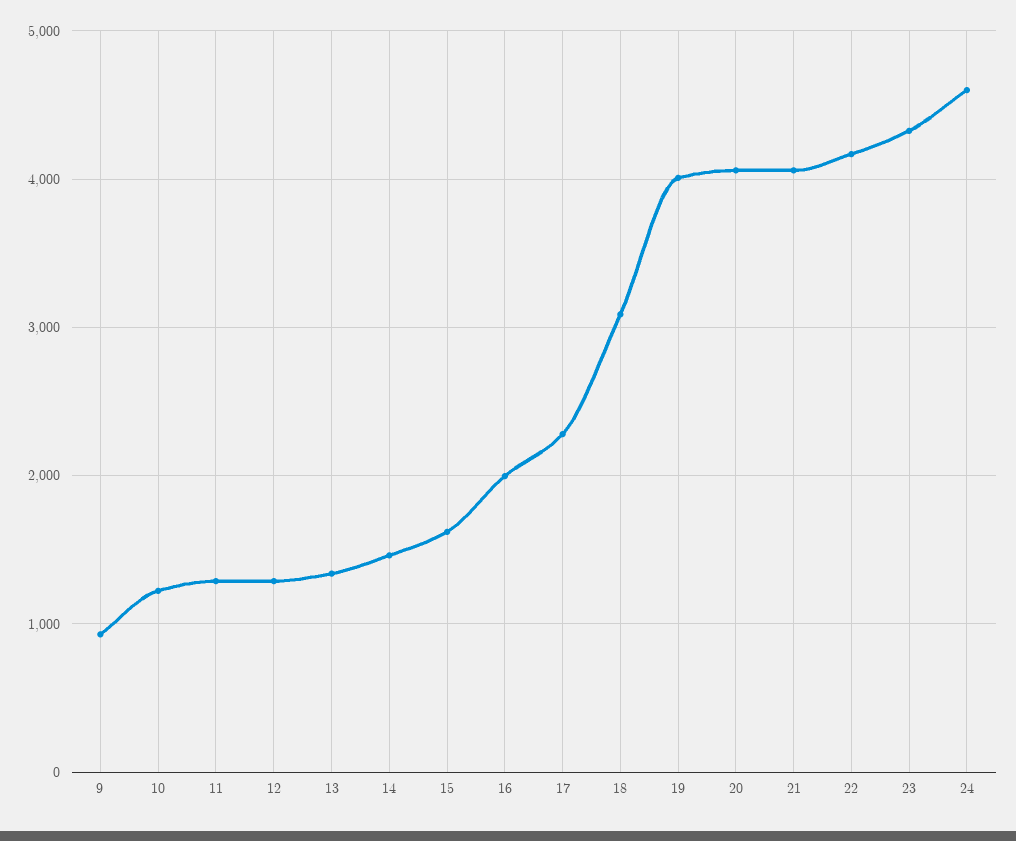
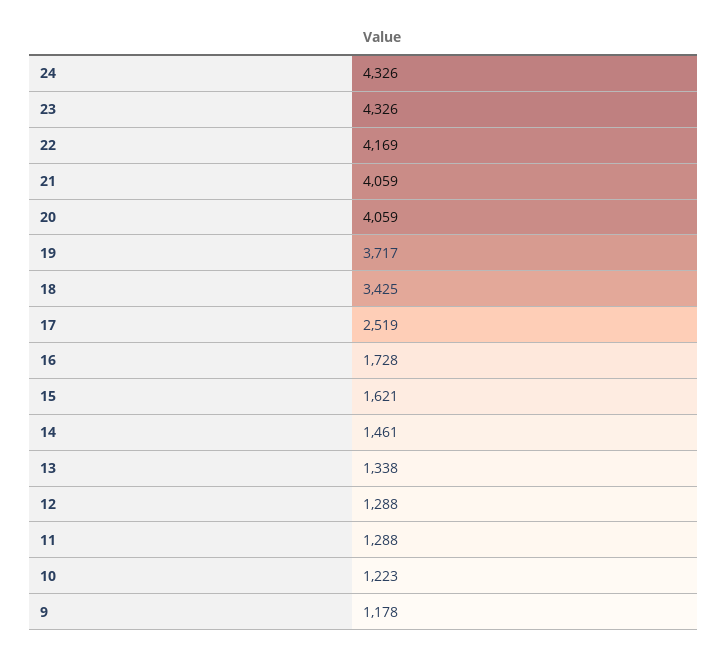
9: 900 -> 1178
16: 2000 -> 1728
17: 2300 -> 2519
18: 3100 -> 3425
19: 4000 -> 3717
24: 4600 -> 4326

